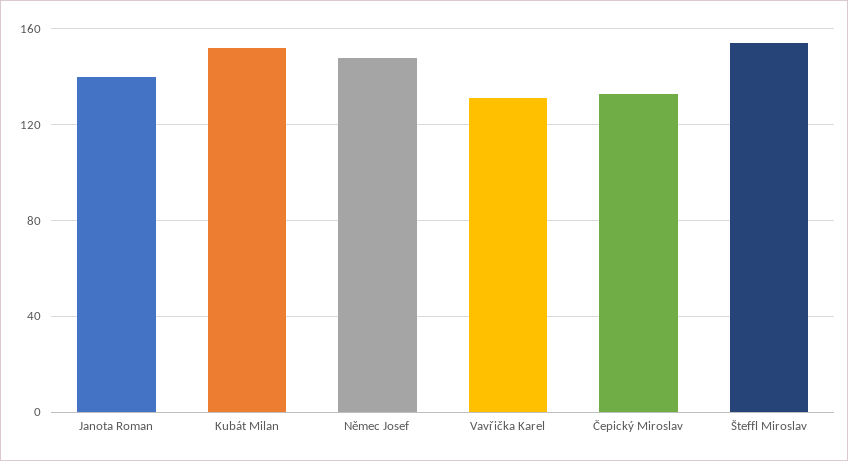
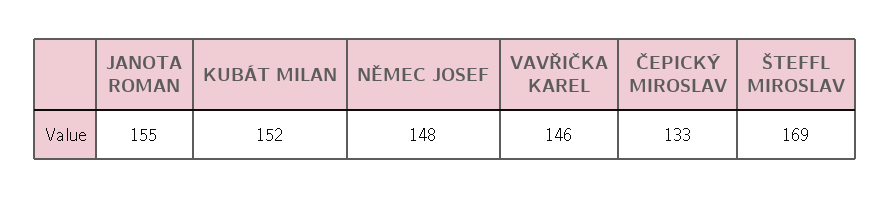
Janota Roman: 140 -> 155
Vavřička Karel: 130 -> 146
Šteffl Miroslav: 155 -> 169

